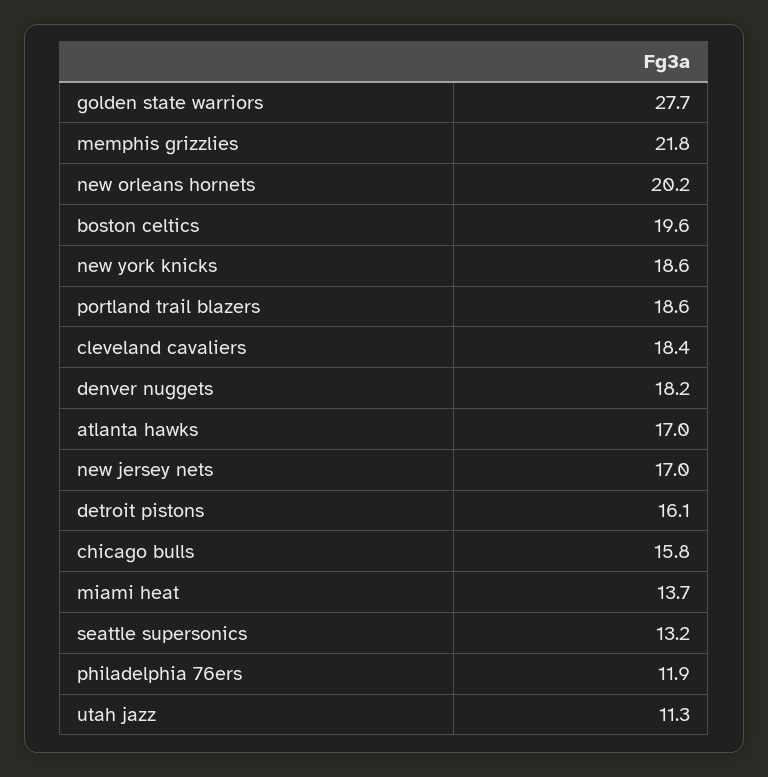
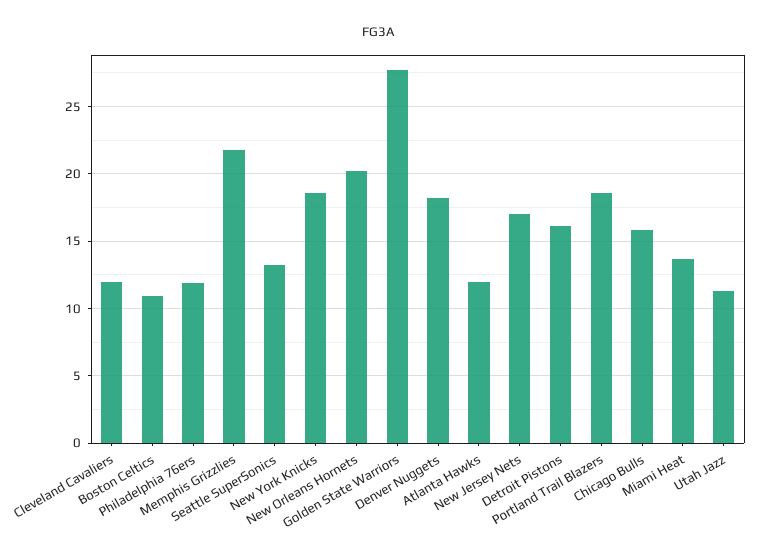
boston celtics: 19.6 -> 11
cleveland cavaliers: 18.4 -> 12
atlanta hawks: 17 -> 12

